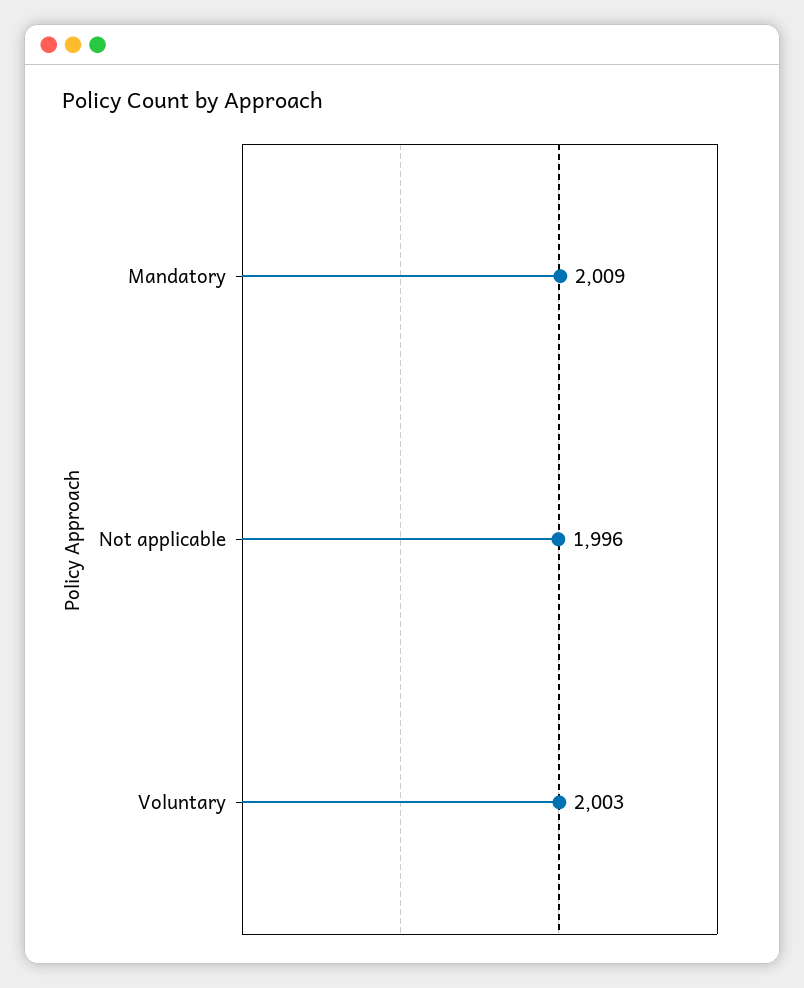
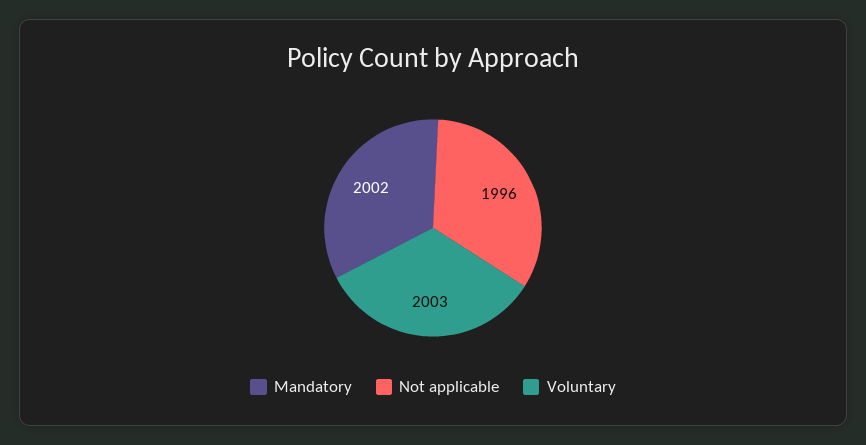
Mandatory: 2009 -> 2002

